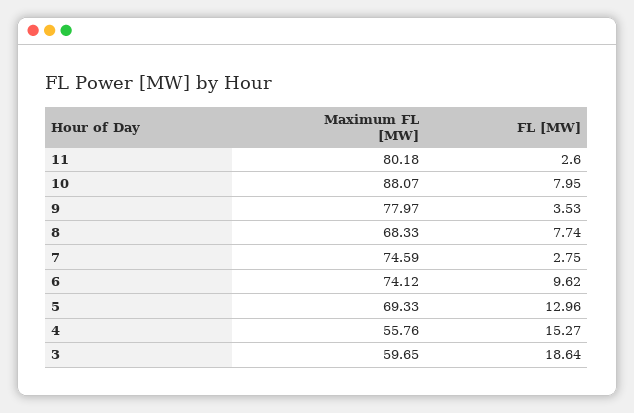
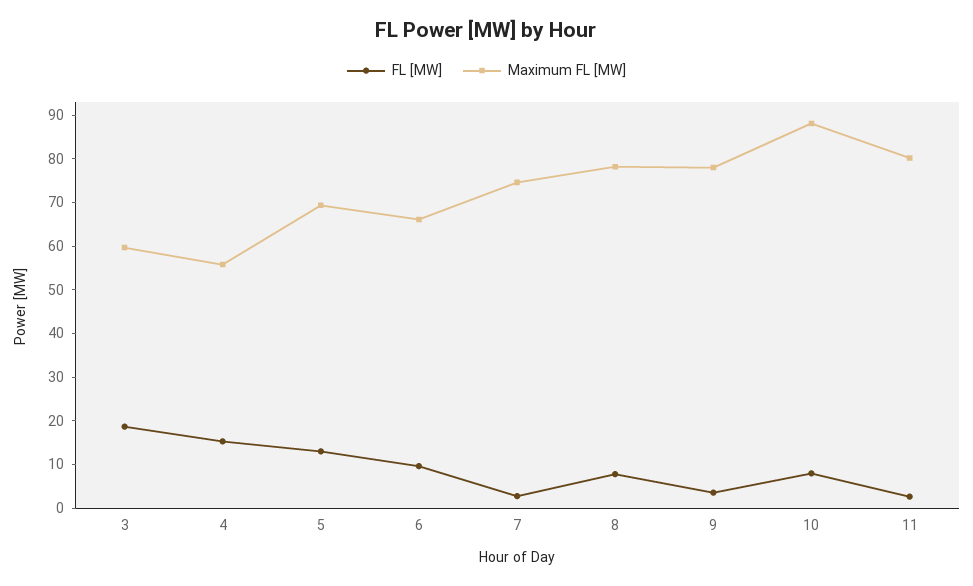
Maximum FL [MW], 8: 68.33 -> 78
Maximum FL [MW], 6: 74.12 -> 66

